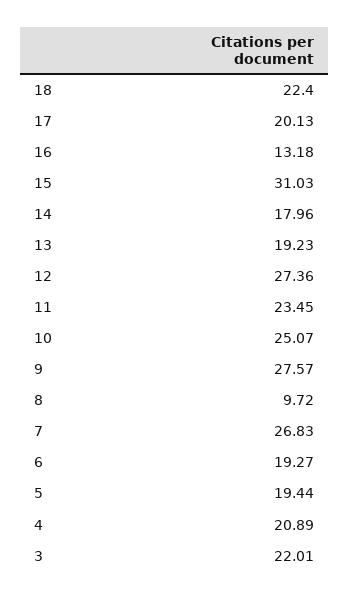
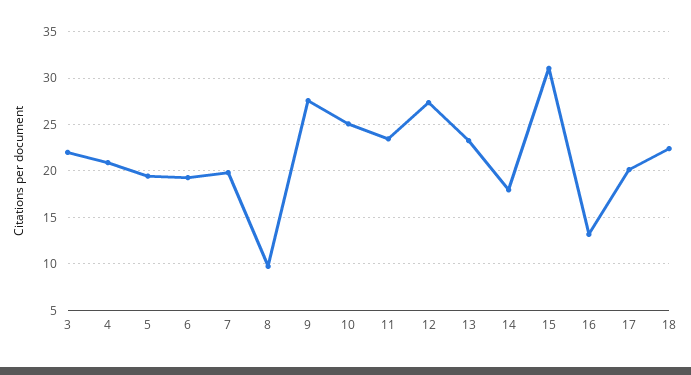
13: 19.23 -> 23
7: 26.83 -> 20

